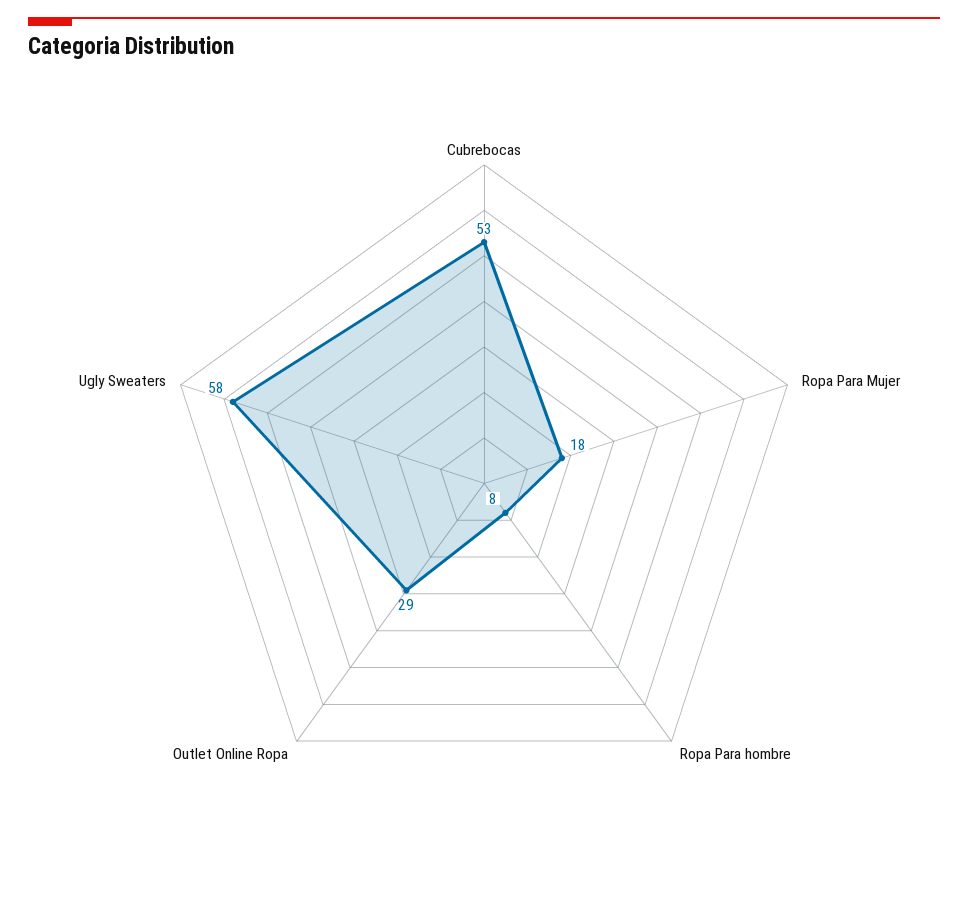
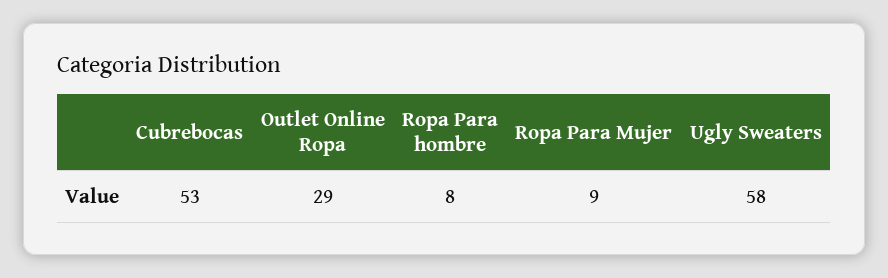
Ropa Para Mujer: 18 -> 9

